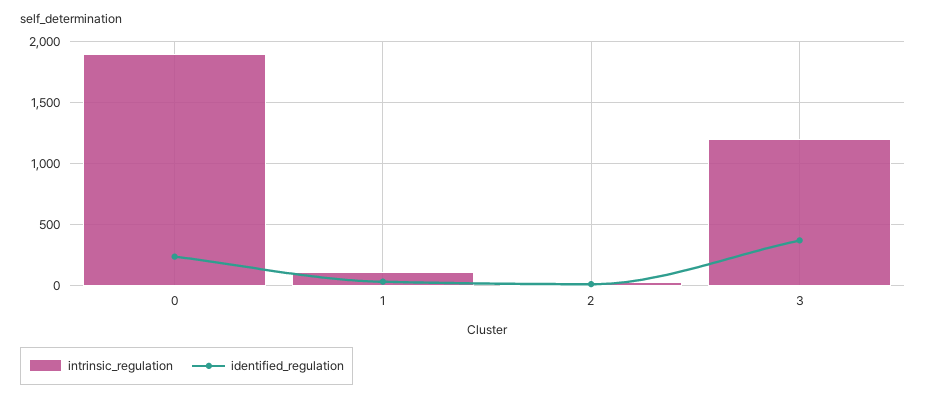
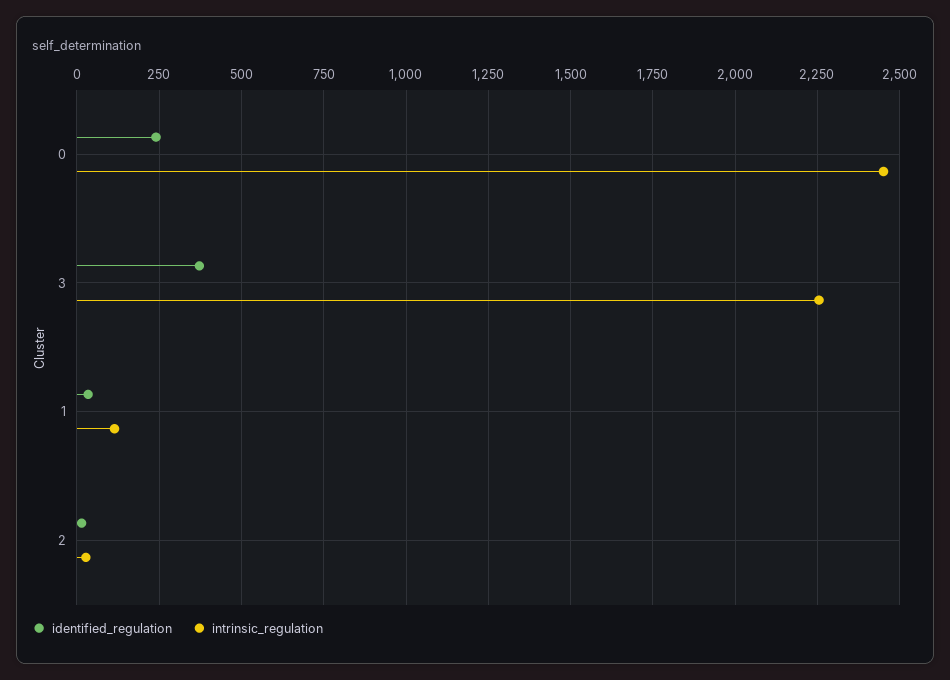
intrinsic_regulation, 0: 1900 -> 2450
intrinsic_regulation, 3: 1200 -> 2250

